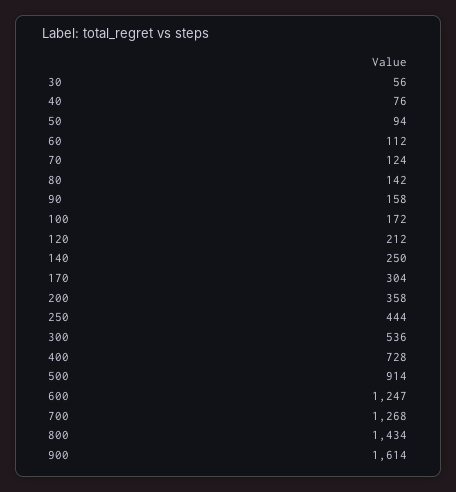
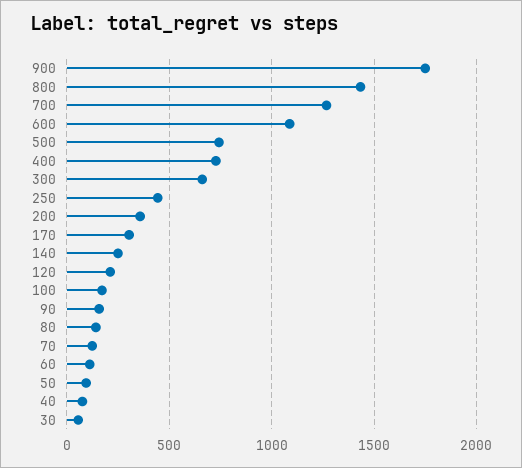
300: 536 -> 650
500: 914 -> 750
600: 1247 -> 1100
900: 1614 -> 1750

